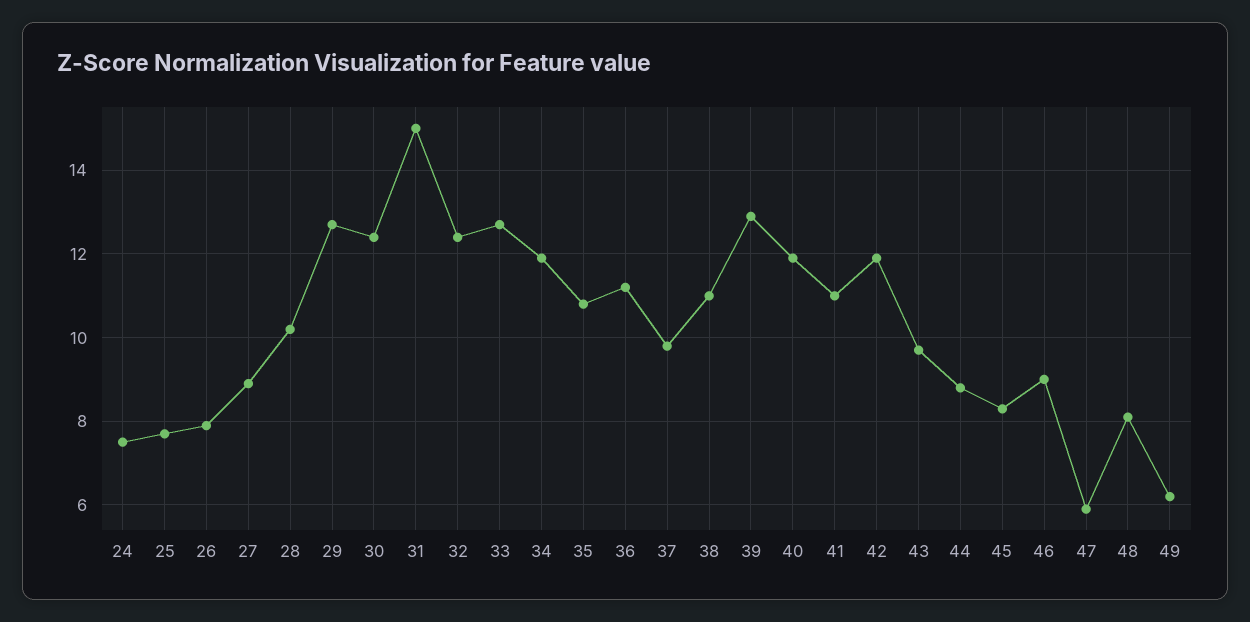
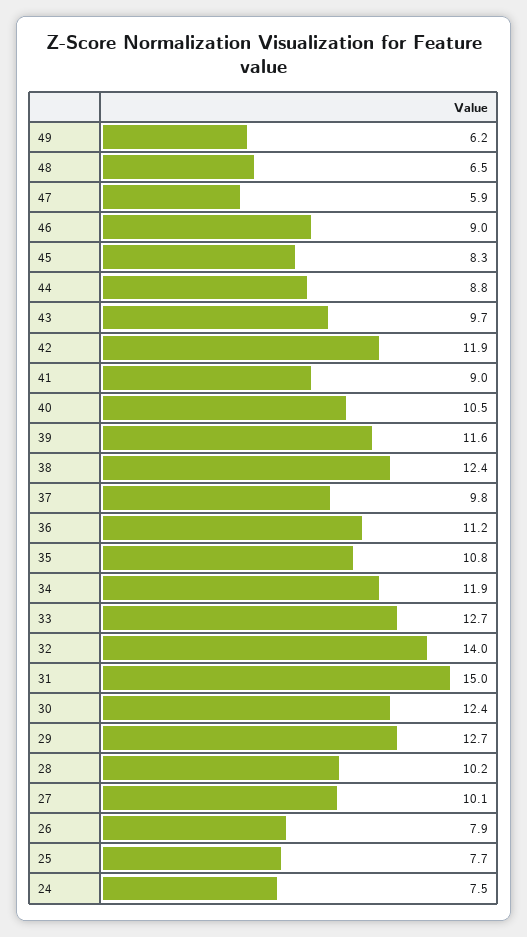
27: 9 -> 10.1
32: 12.5 -> 14
38: 11 -> 12.4
39: 13 -> 11.6
40: 12 -> 10.5
41: 11 -> 9
48: 8 -> 6.5

